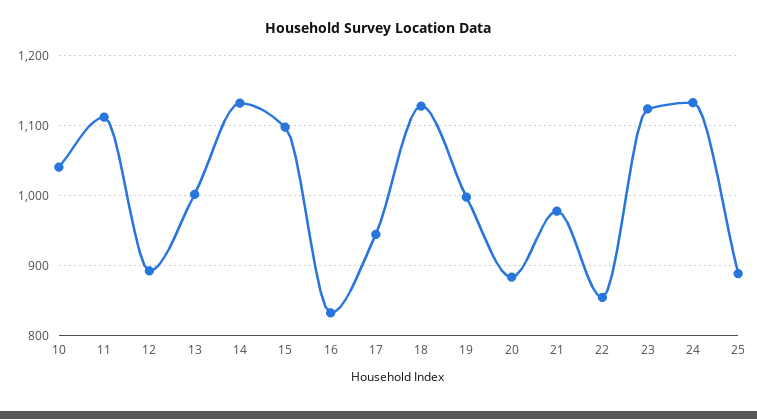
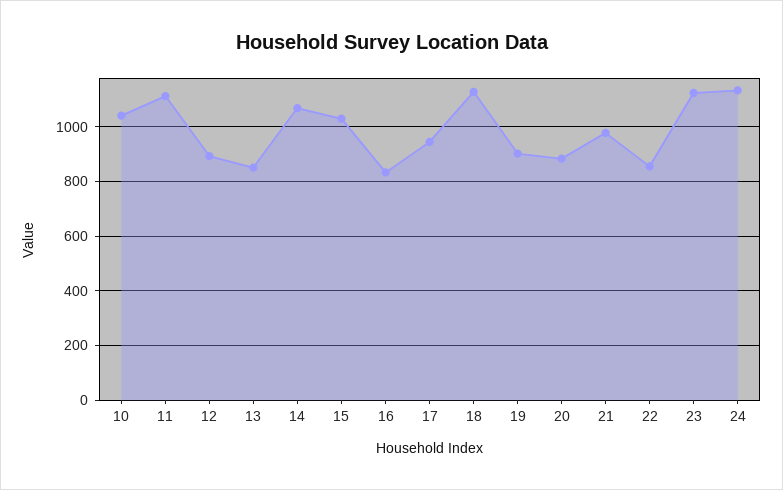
13: 1000 -> 850
14: 1130 -> 1075
15: 1100 -> 1025
19: 1000 -> 900
25: 890 -> none

